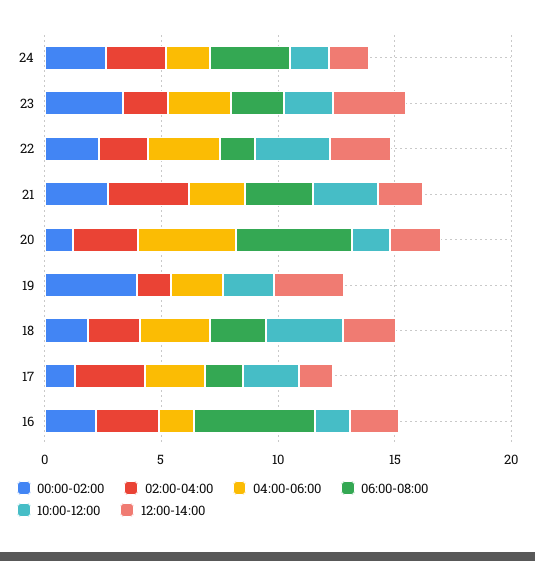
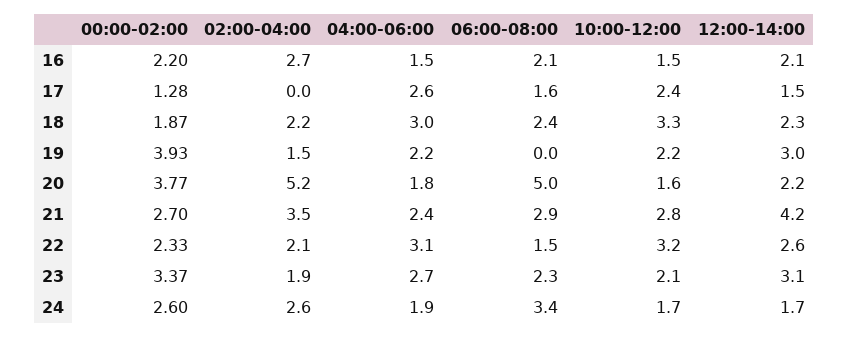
12:00-14:00, 21: 2 -> 4.2
00:00-02:00, 20: 1 -> 3.77
02:00-04:00, 20: 3 -> 5.2
04:00-06:00, 20: 4 -> 1.8
02:00-04:00, 17: 3 -> 0
06:00-08:00, 16: 5 -> 2.1

